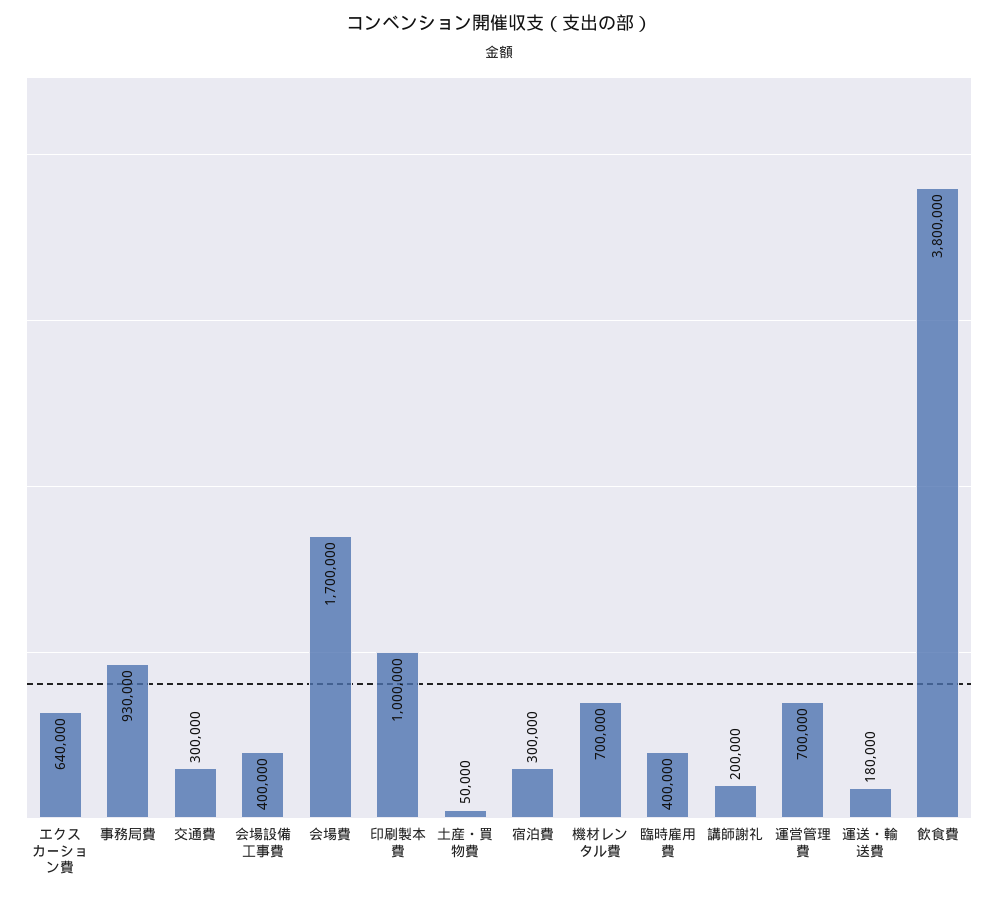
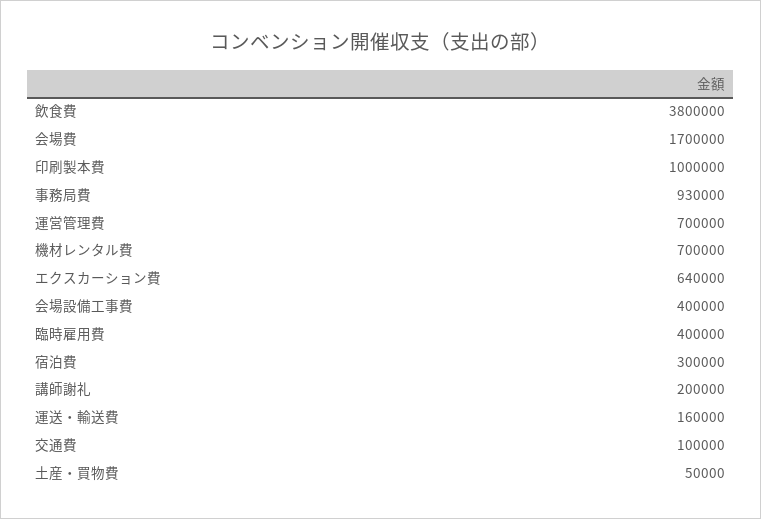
交通費: 300000 -> 100000
運送・輸送費: 180000 -> 160000

